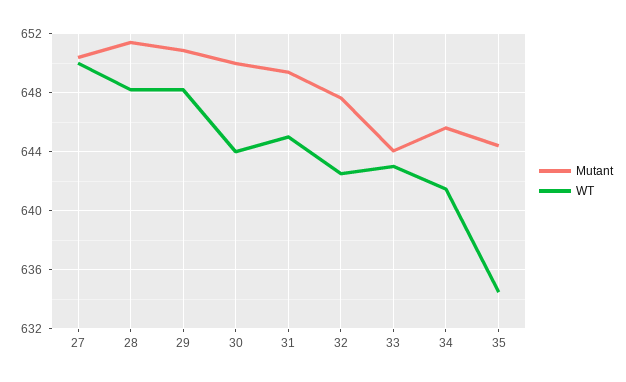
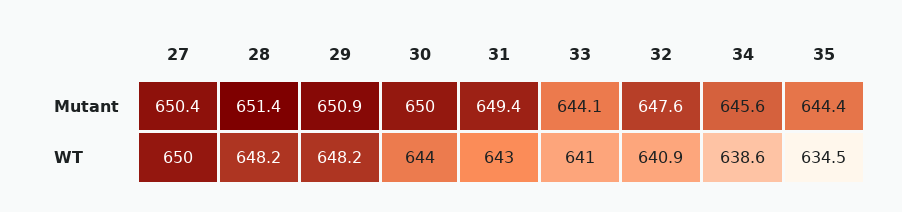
WT, 31: 645 -> 643
WT, 32: 642.5 -> 640.9
WT, 33: 643 -> 641
WT, 34: 641.5 -> 638.6

